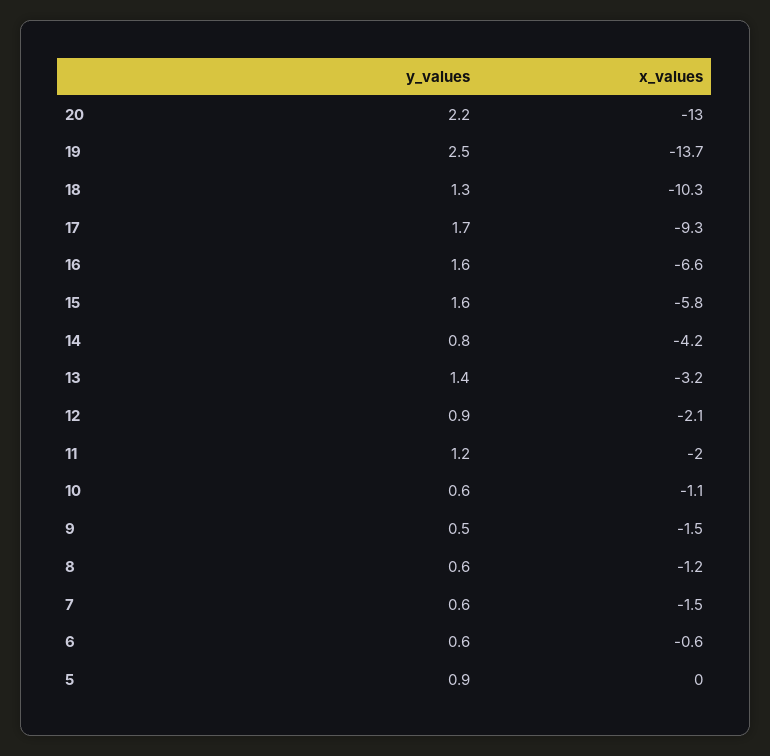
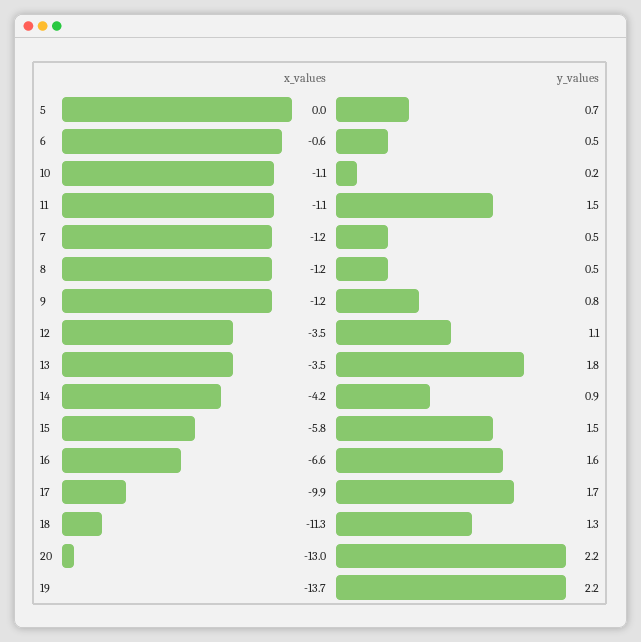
y_values, 19: 2.5 -> 2.2
x_values, 18: -10.3 -> -11.3
x_values, 17: -9.3 -> -9.9
y_values, 15: 1.6 -> 1.5
y_values, 14: 0.8 -> 0.9
y_values, 13: 1.4 -> 1.8
x_values, 13: -3.2 -> -3.5
y_values, 12: 0.9 -> 1.1
x_values, 12: -2.1 -> -3.5
y_values, 11: 1.2 -> 1.5
x_values, 11: -2 -> -1.1
y_values, 10: 0.6 -> 0.2
y_values, 9: 0.5 -> 0.8
x_values, 9: -1.5 -> -1.2
y_values, 8: 0.6 -> 0.5
y_values, 7: 0.6 -> 0.5
x_values, 7: -1.5 -> -1.2
y_values, 6: 0.6 -> 0.5
y_values, 5: 0.9 -> 0.7

